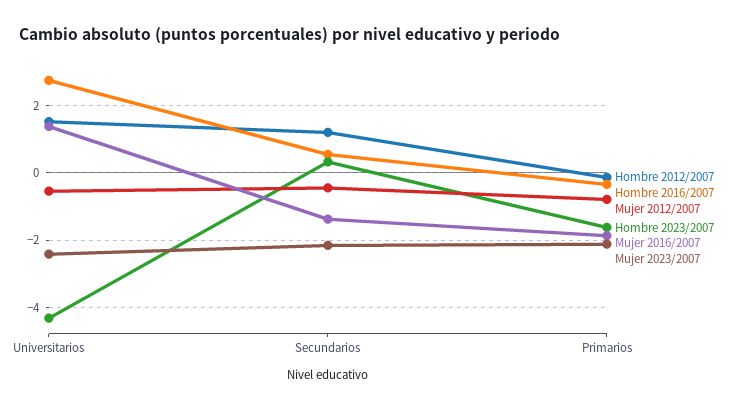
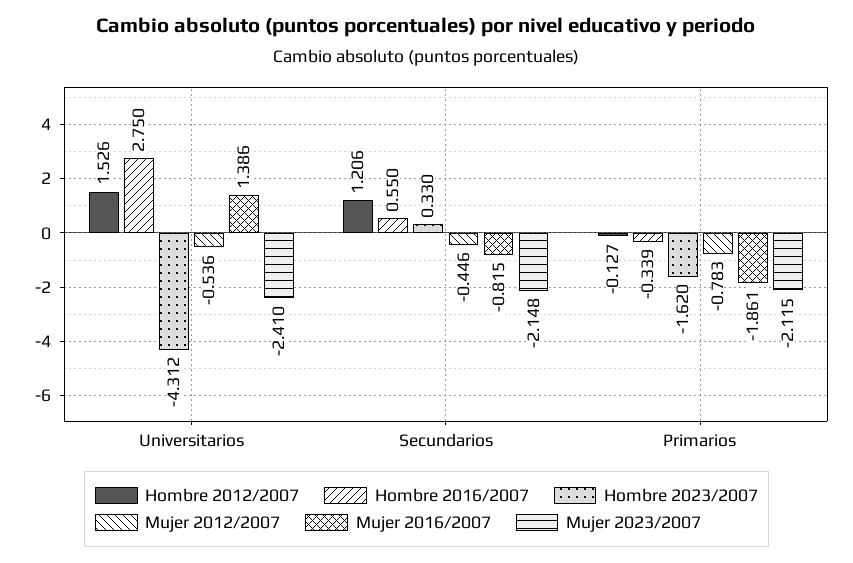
Mujer 2016/2007, Secundarios: -1.4 -> -0.815

